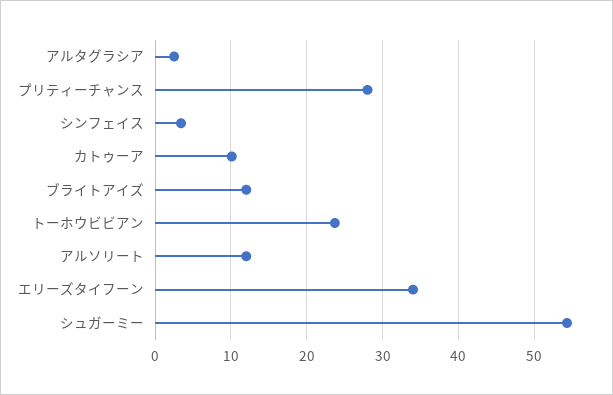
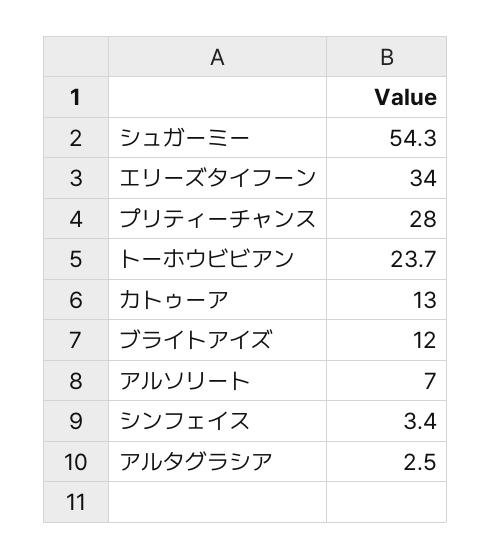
カトゥーア: 10 -> 13
アルソリート: 12 -> 7

